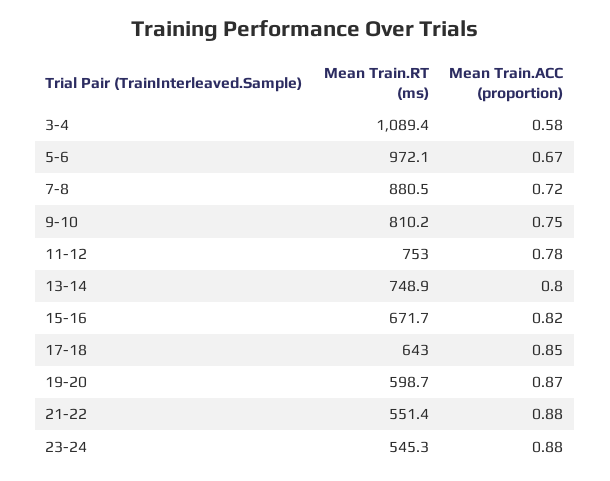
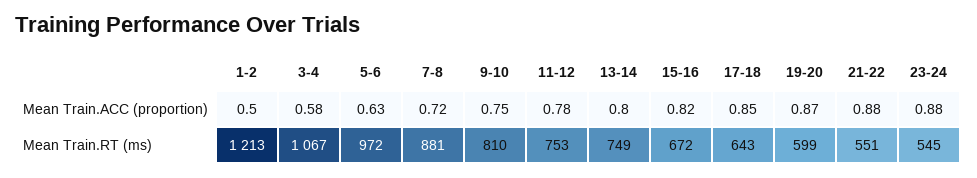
Mean Train.RT (ms), 3-4: 1089.4 -> 1067
Mean Train.ACC (proportion), 5-6: 0.67 -> 0.63
Mean Train.ACC (proportion), 1-2: none -> 0.5
Mean Train.RT (ms), 1-2: none -> 1213

